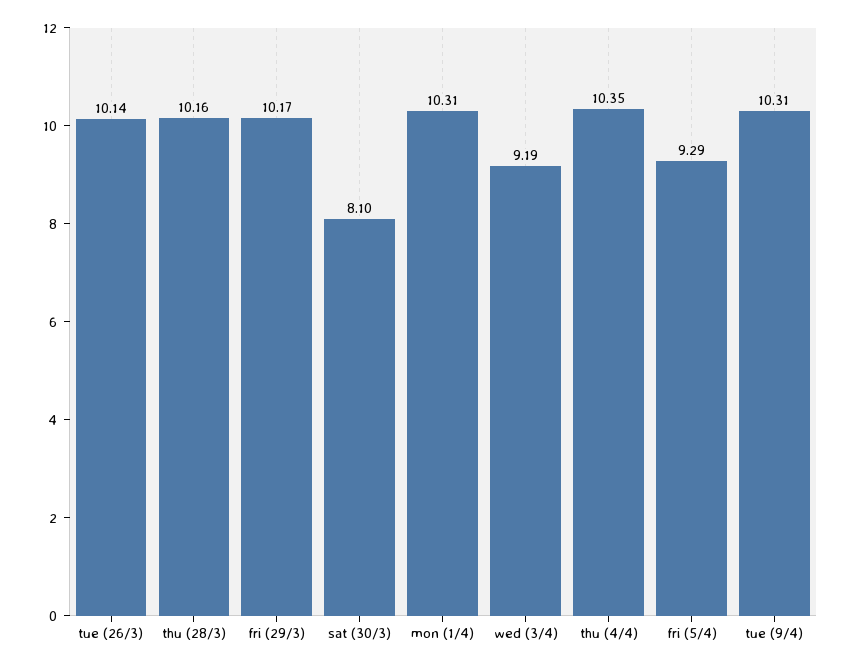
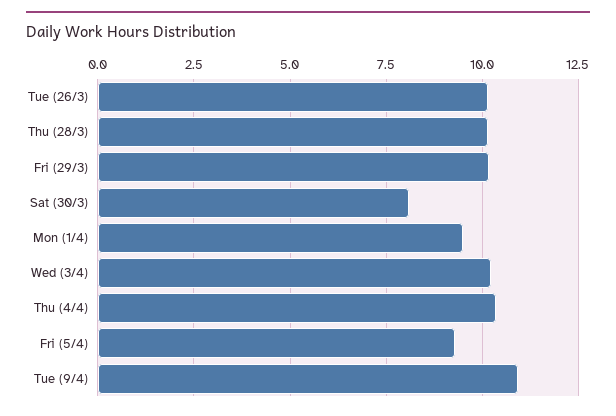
mon (1/4): 10.31 -> 9.5
wed (3/4): 9.19 -> 10.25
tue (9/4): 10.31 -> 11

